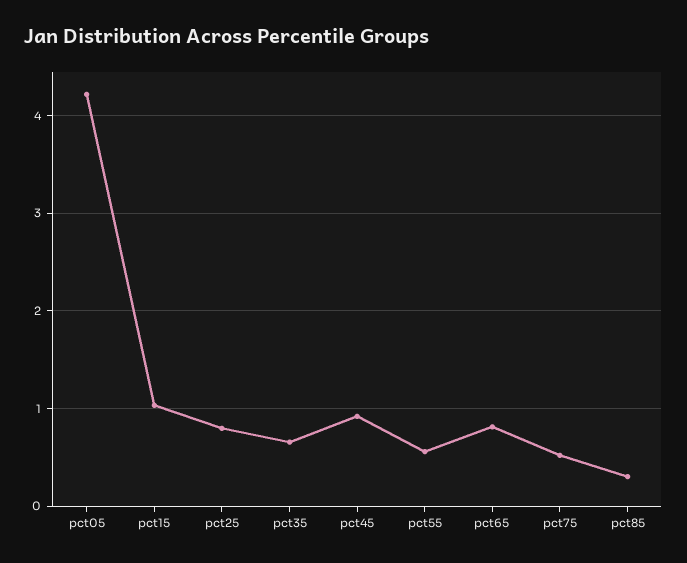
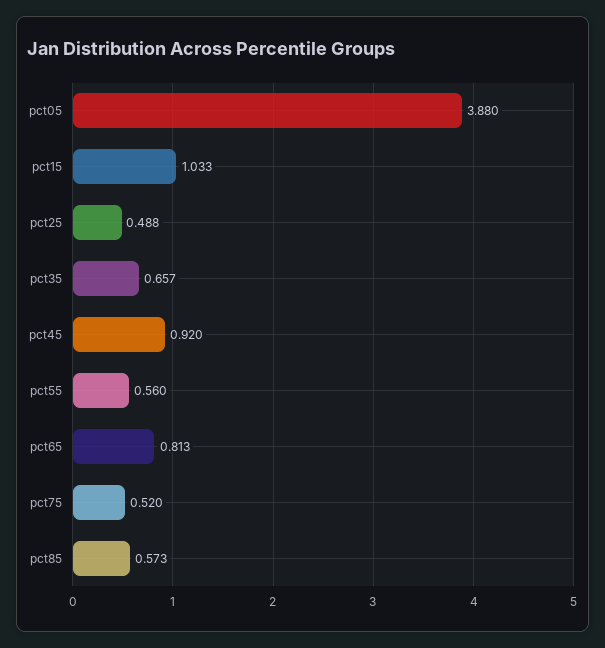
pct05: 4.2 -> 3.88
pct25: 0.8 -> 0.488
pct85: 0.3 -> 0.573

